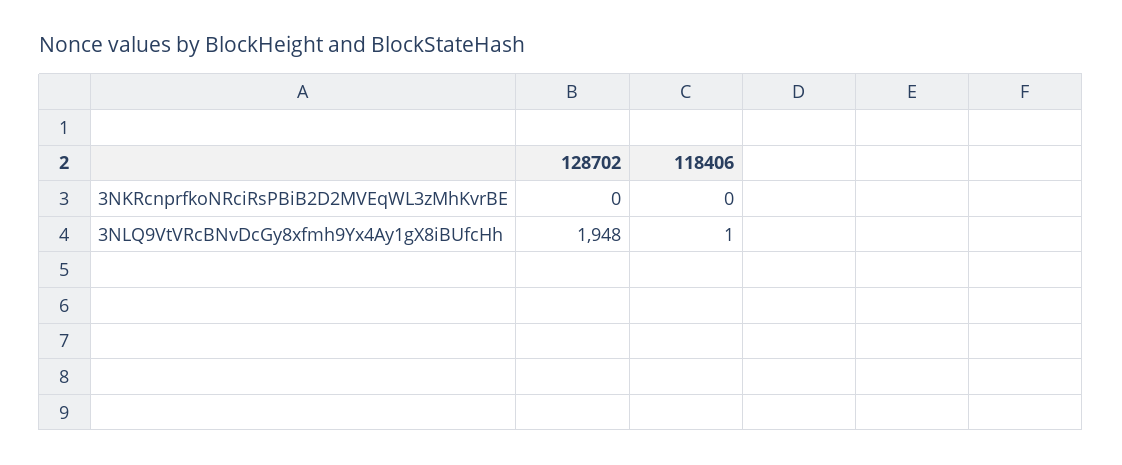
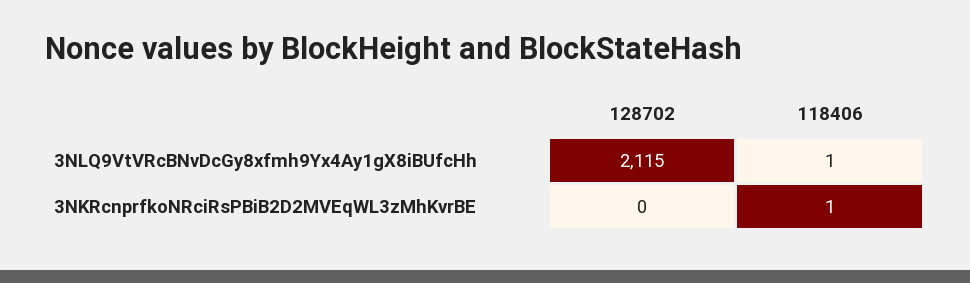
118406, 3NKRcnprfkoNRciRsPBiB2D2MVEqWL3zMhKvrBE: 0 -> 1
128702, 3NLQ9VtVRcBNvDcGy8xfmh9Yx4Ay1gX8iBUfcHh: 1948 -> 2115

